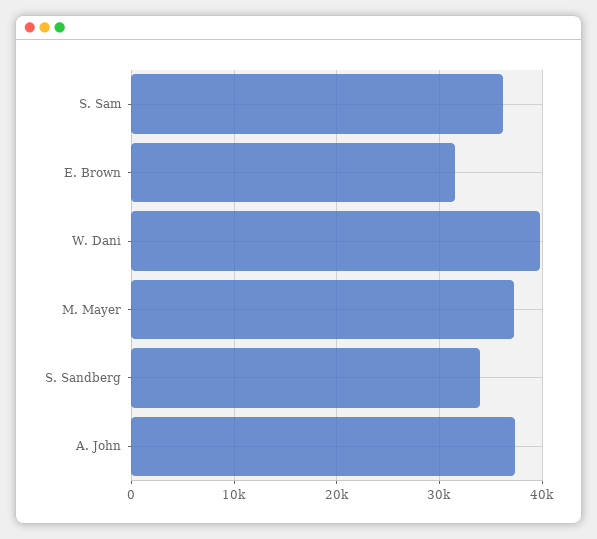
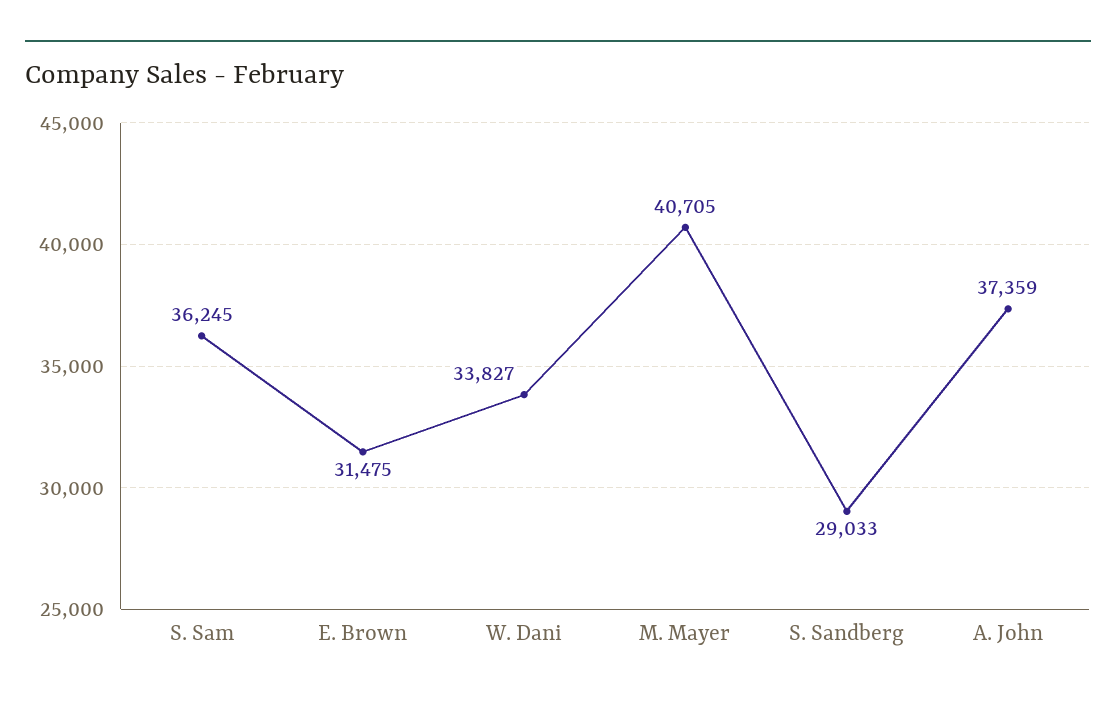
W. Dani: 40000 -> 33827
M. Mayer: 37000 -> 40705
S. Sandberg: 34000 -> 29033

